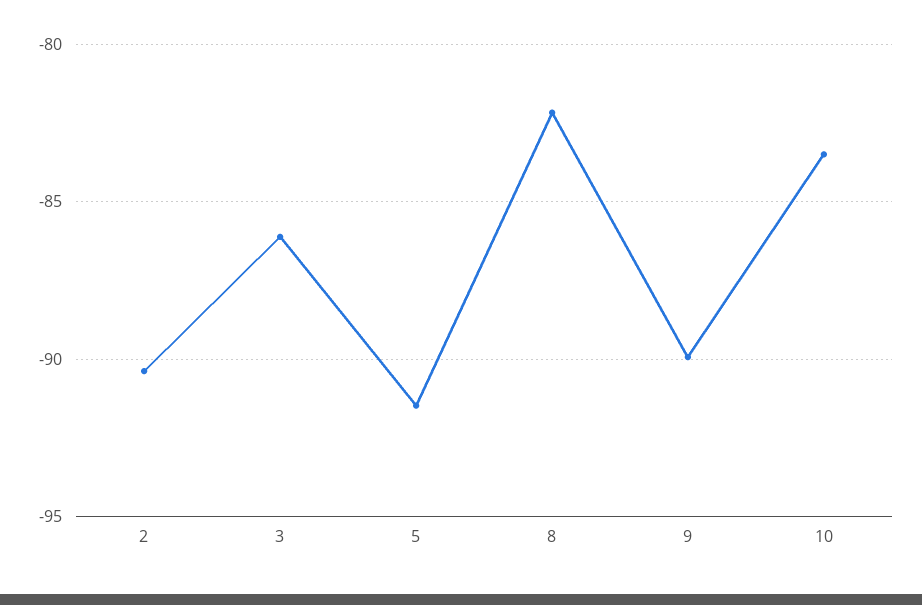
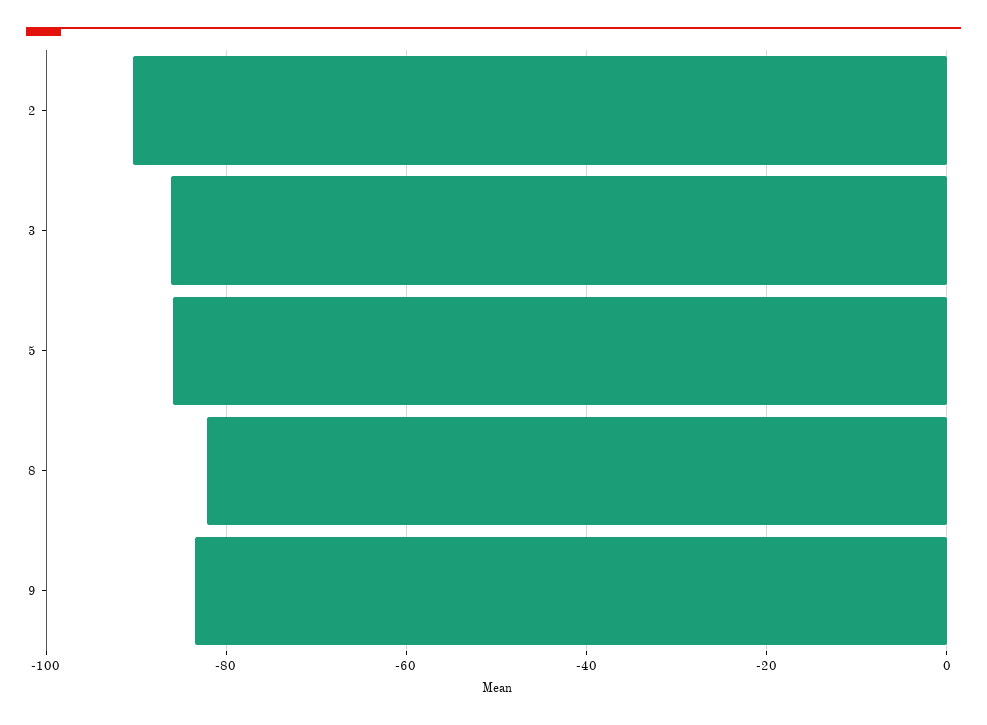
5: -91.5 -> -86
9: -90 -> -84
10: -83.5 -> none

